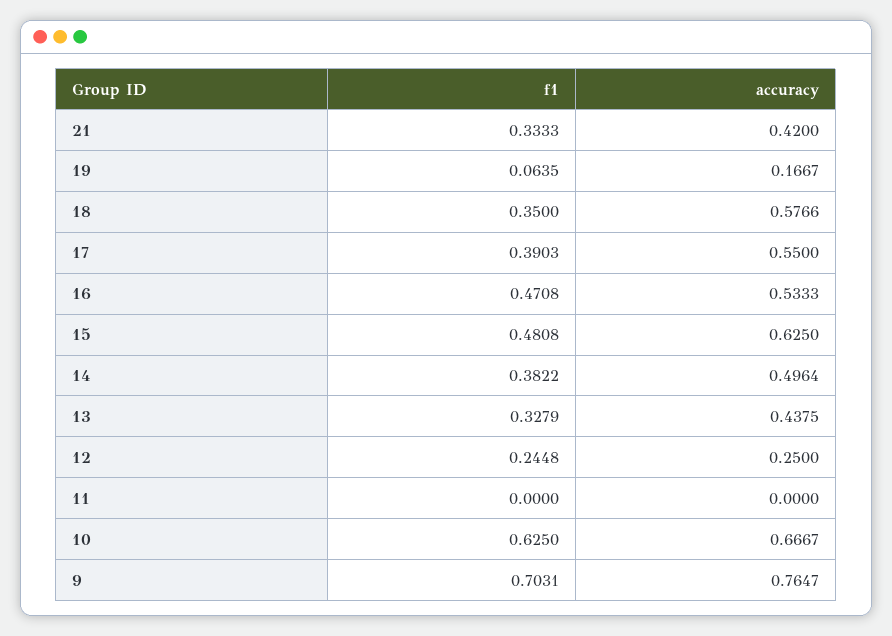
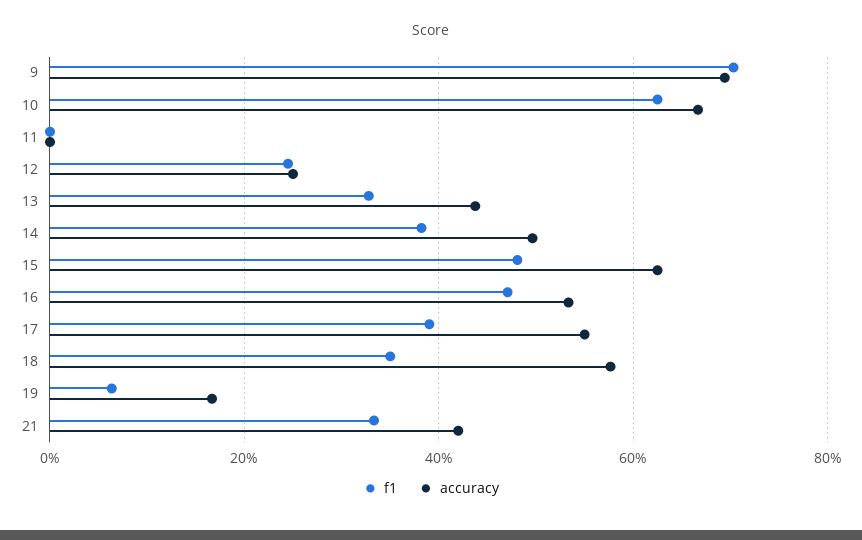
accuracy, 9: 0.7647 -> 0.7

